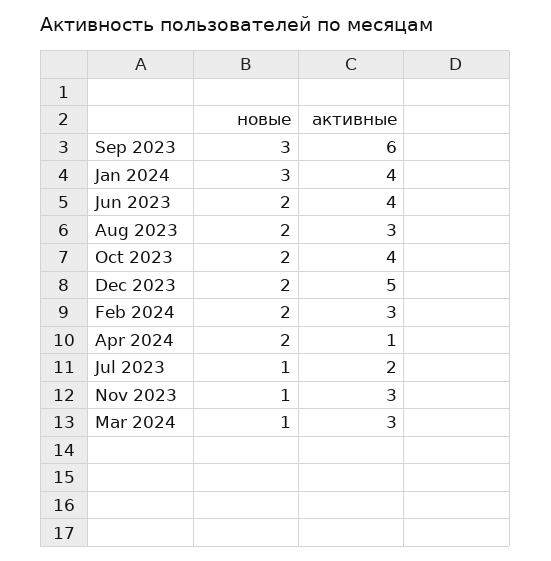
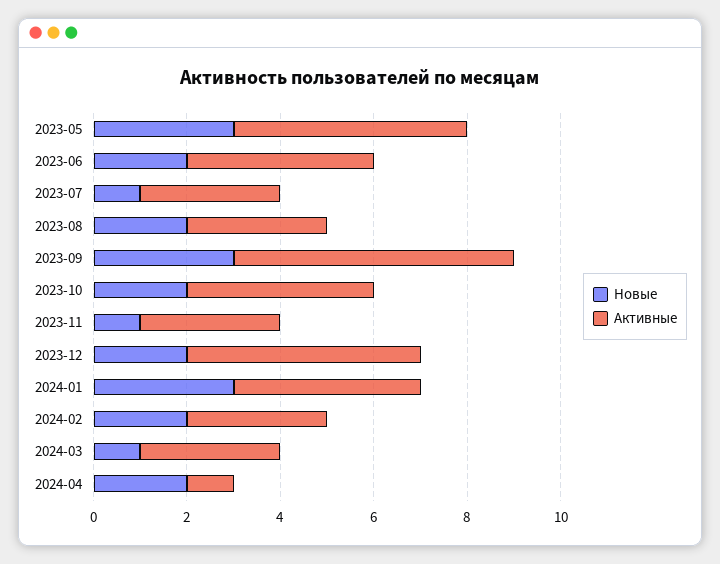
активные, Jul 2023: 2 -> 3
новые, 2023-05: none -> 3
активные, 2023-05: none -> 5

